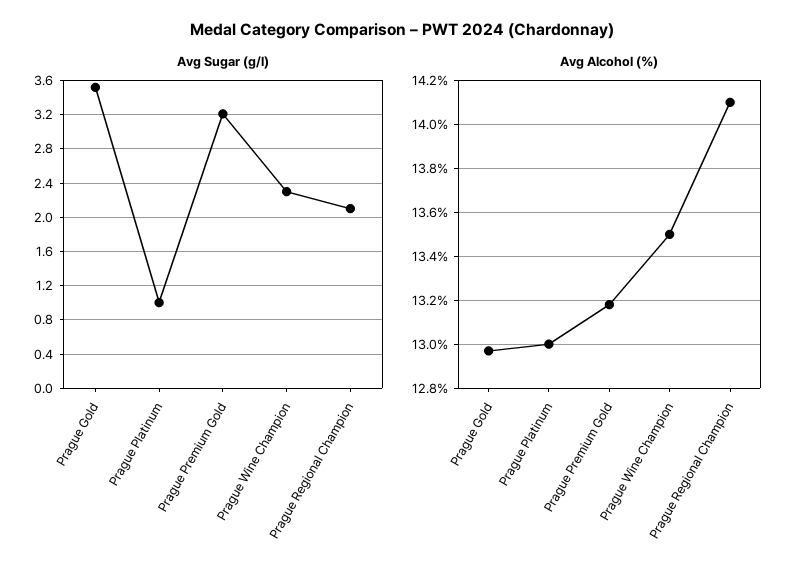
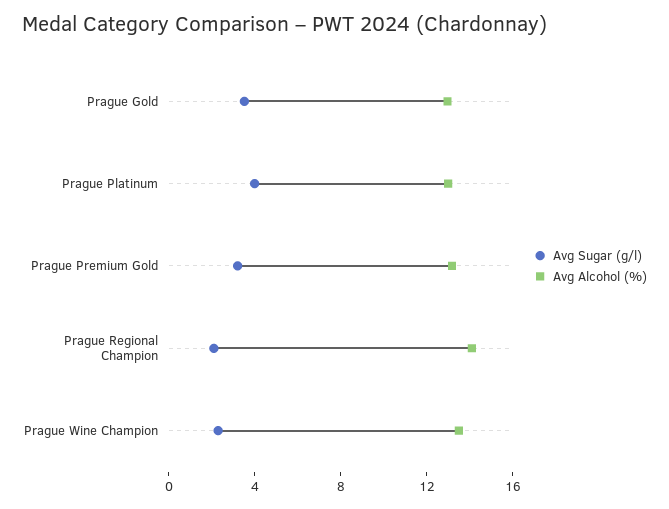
Avg Sugar (g/l), Prague Platinum: 1 -> 4

